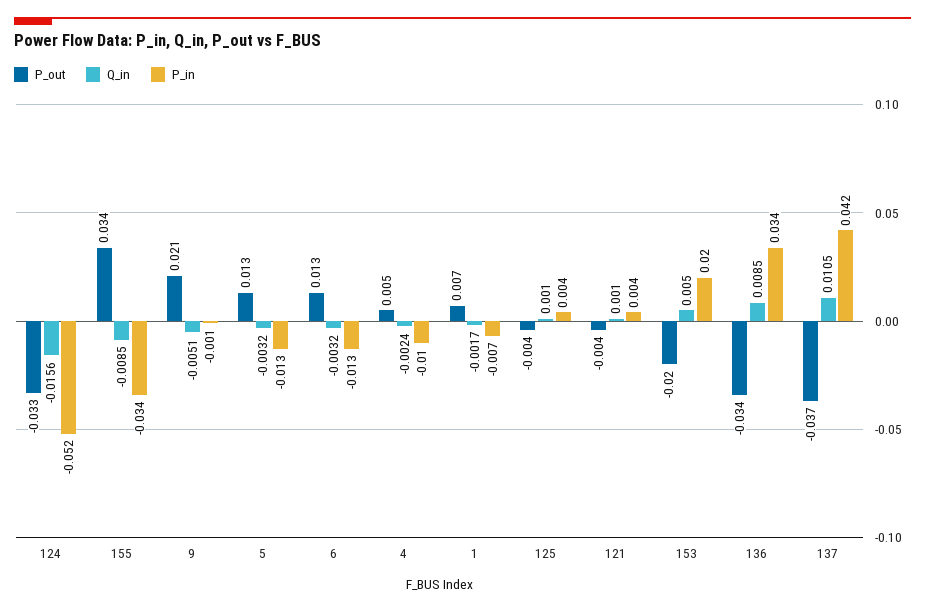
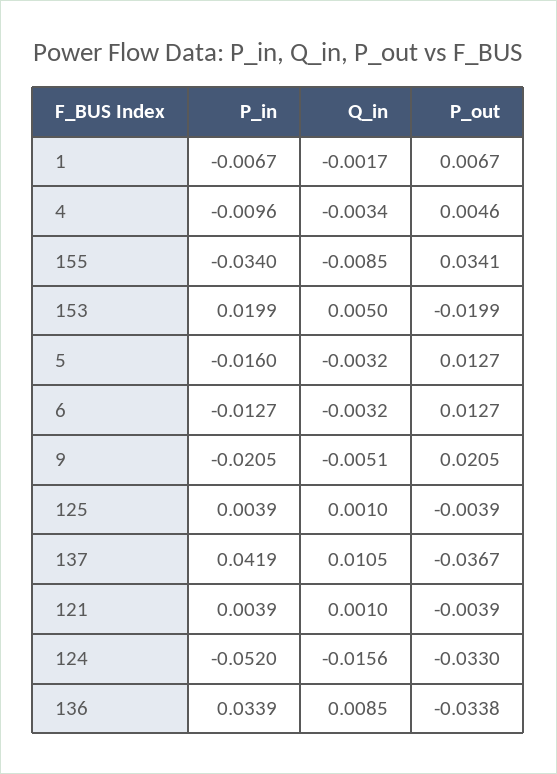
P_in, 9: -0.001 -> -0.0205
P_in, 5: -0.013 -> -0.016
Q_in, 4: -0.0024 -> -0.0034

